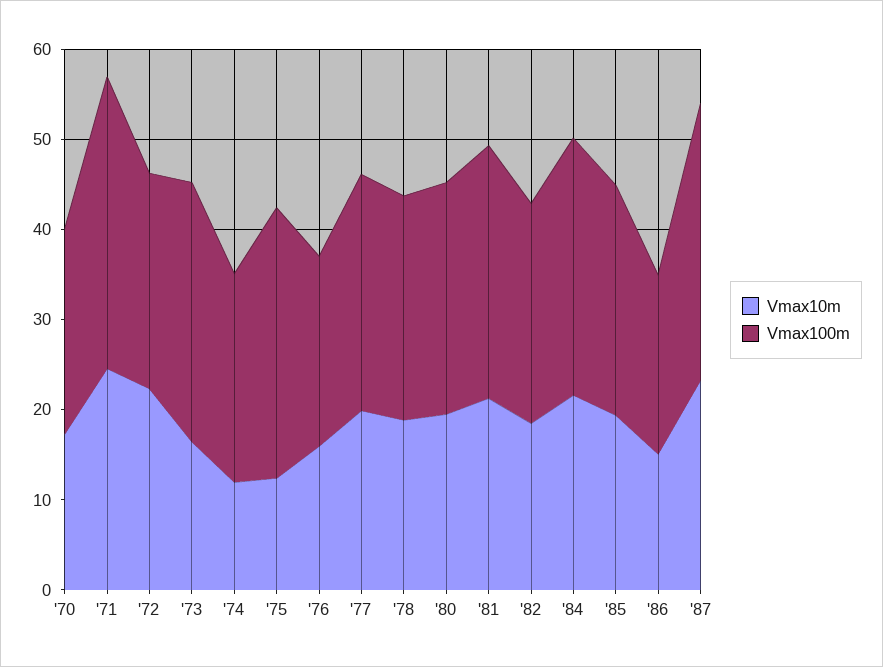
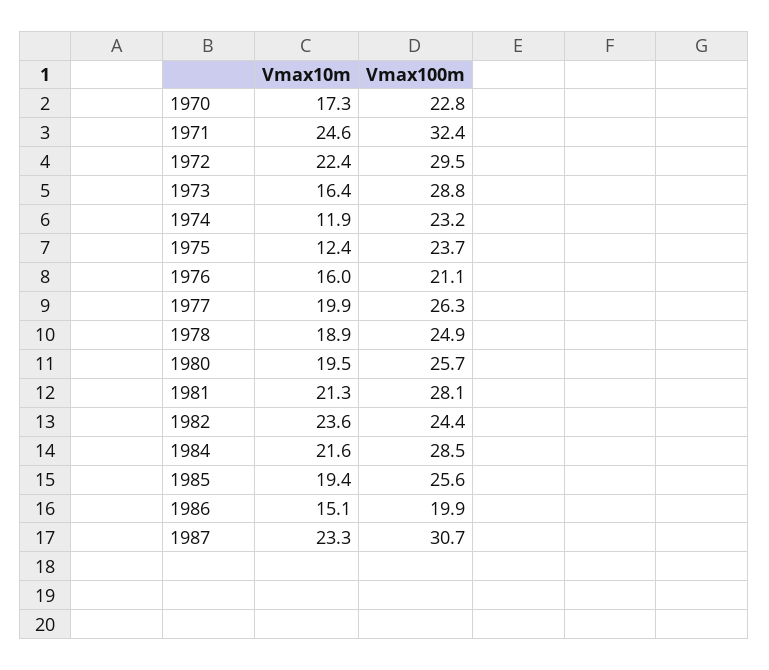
Vmax100m, '72: 24 -> 29.5
Vmax100m, '75: 30 -> 23.7
Vmax10m, '82: 18 -> 23.6

